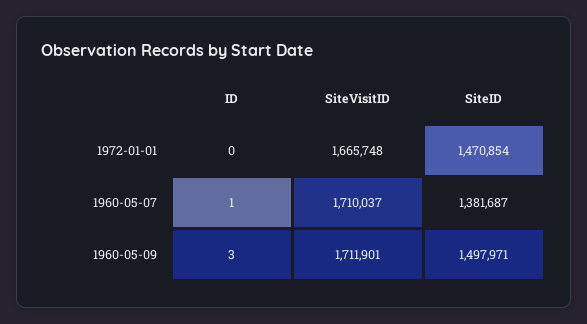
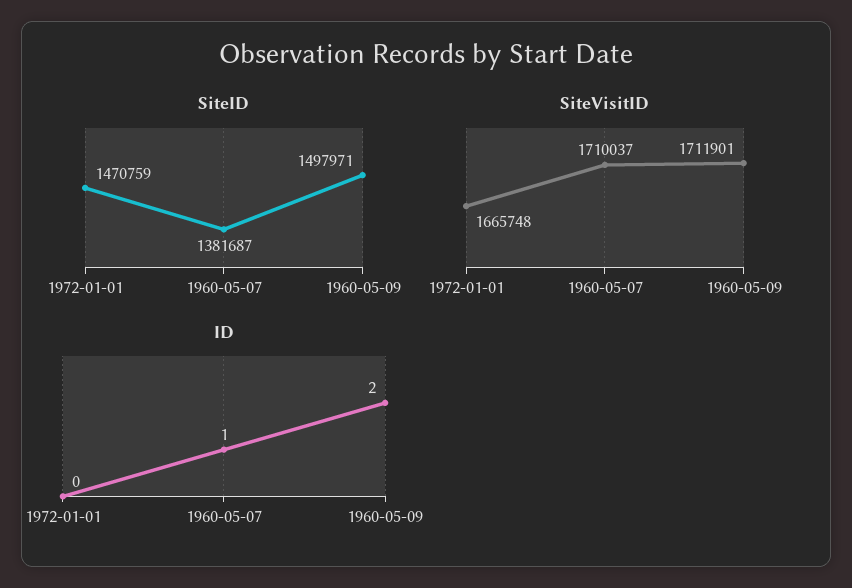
SiteID, 1972-01-01: 1470854 -> 1470759
ID, 1960-05-09: 3 -> 2

